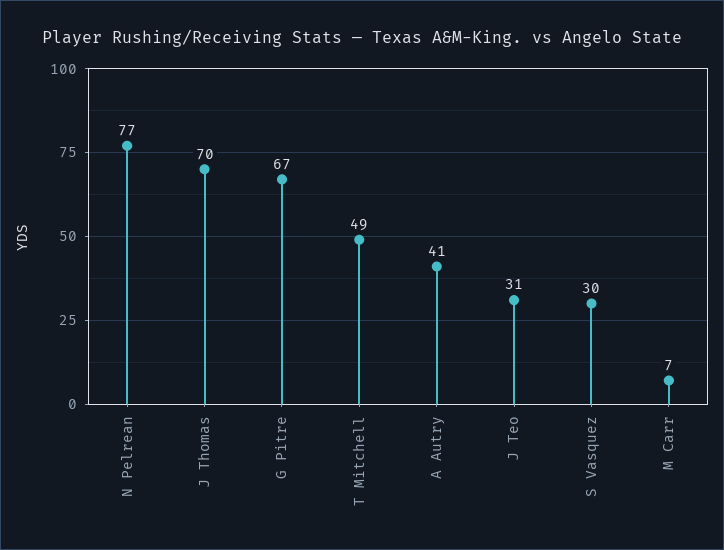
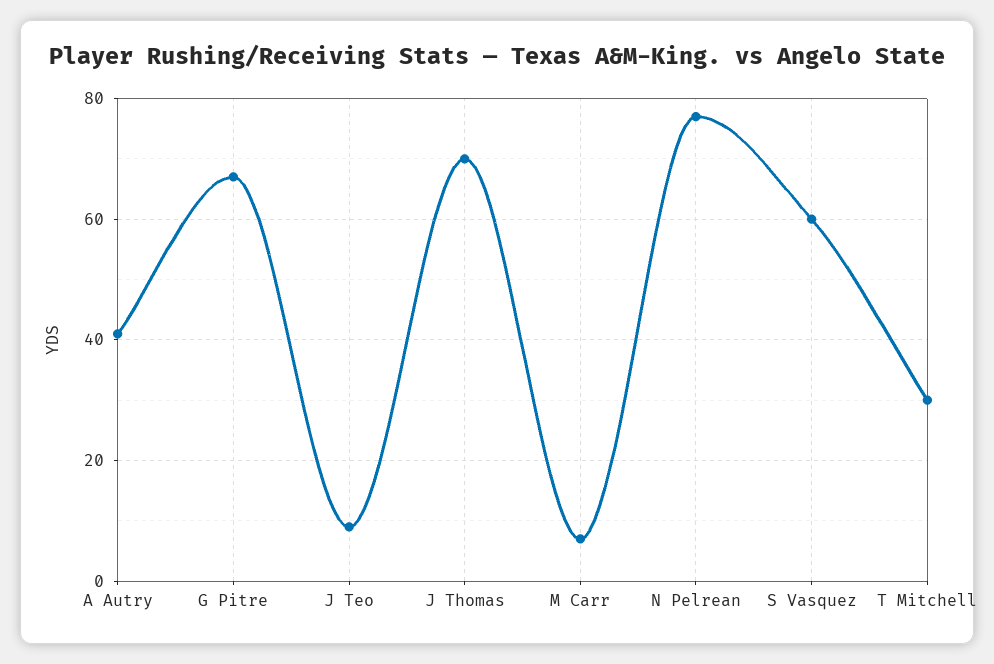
T Mitchell: 49 -> 30
J Teo: 31 -> 10
S Vasquez: 30 -> 60

